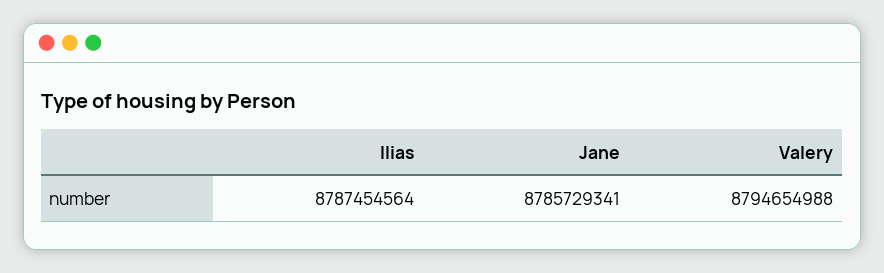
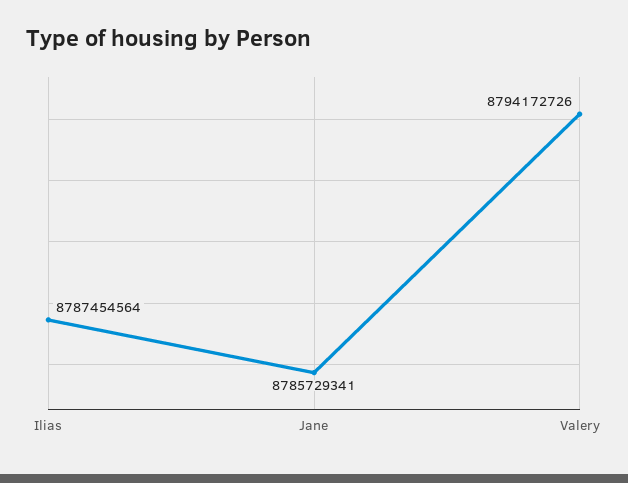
Valery: 8794654988 -> 8794172726

